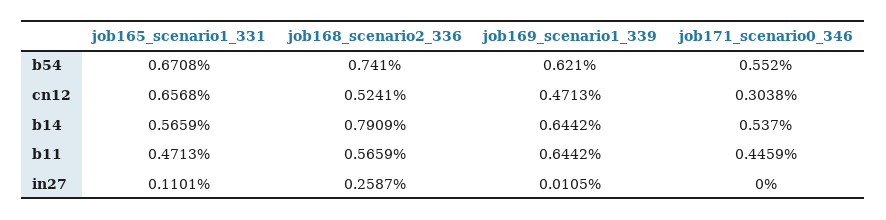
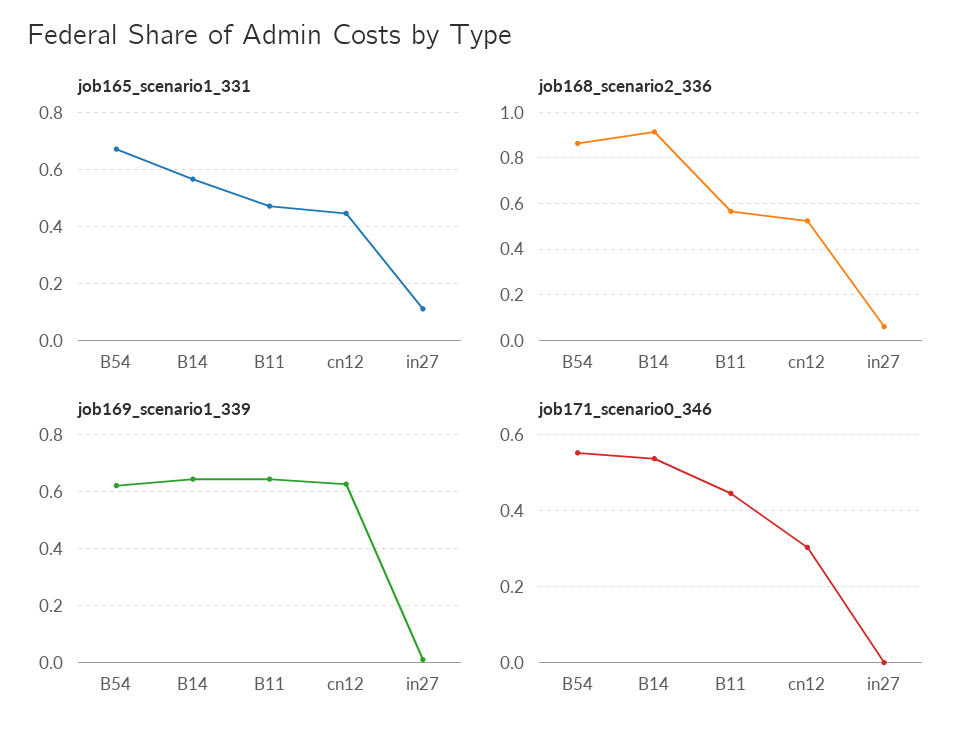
job168_scenario2_336, b54: 0.741 -> 0.85
job165_scenario1_331, cn12: 0.6568 -> 0.45
job169_scenario1_339, cn12: 0.4713 -> 0.625
job168_scenario2_336, b14: 0.7909 -> 0.9
job168_scenario2_336, in27: 0.2587 -> 0.05

